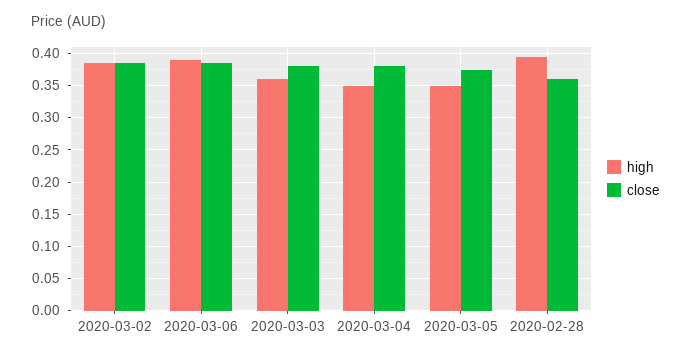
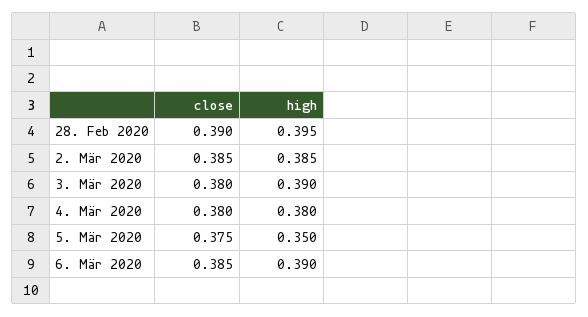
high, 2020-03-03: 0.36 -> 0.39
high, 2020-03-04: 0.35 -> 0.38
close, 2020-02-28: 0.36 -> 0.39

